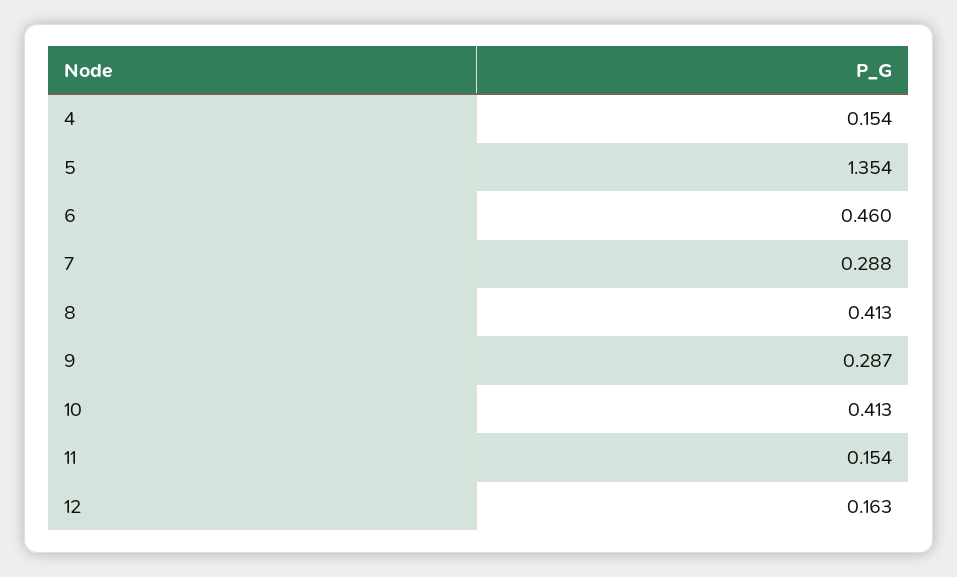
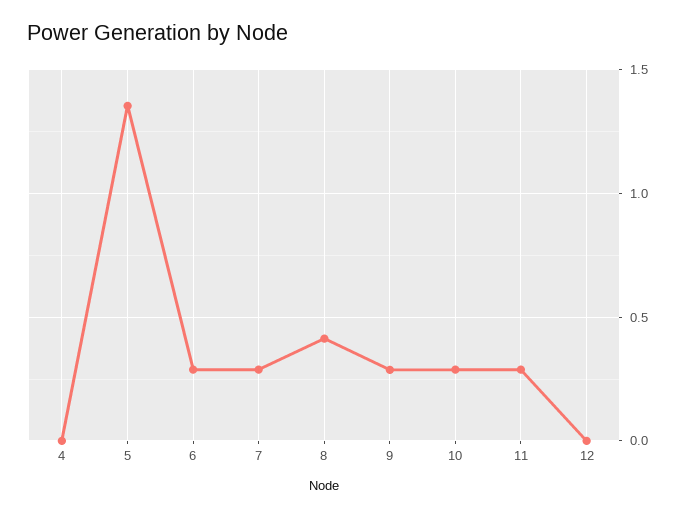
4: 0.154 -> 0
6: 0.46 -> 0.3
10: 0.413 -> 0.3
11: 0.154 -> 0.3
12: 0.163 -> 0

